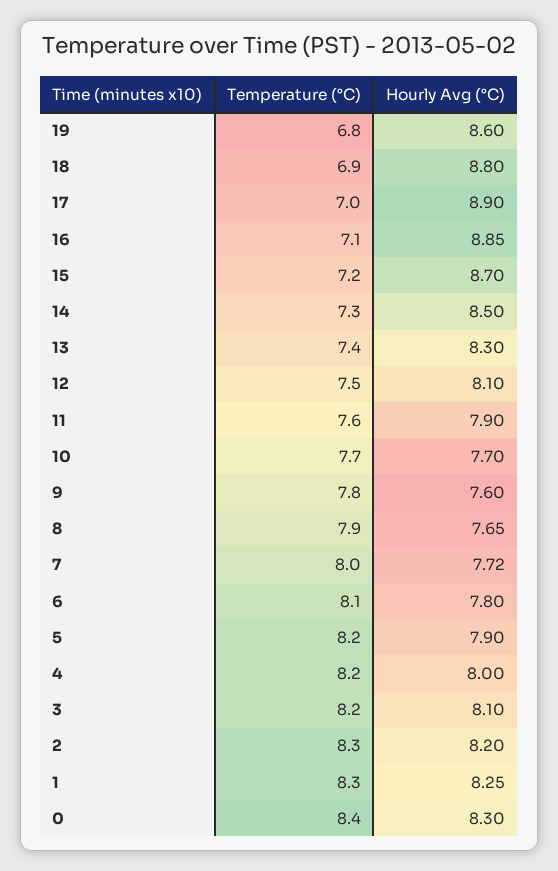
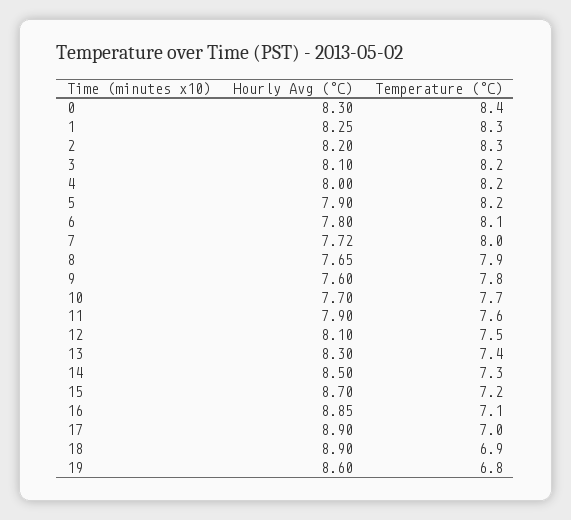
Hourly Avg (°C), 18: 8.8 -> 8.9

